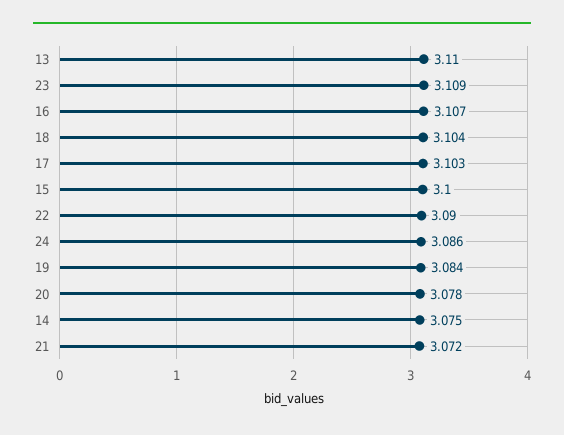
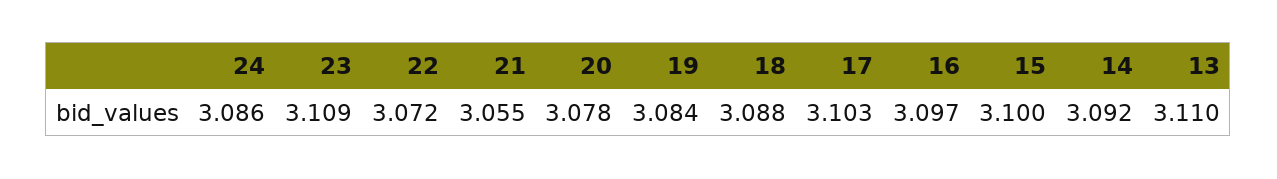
16: 3.107 -> 3.097
18: 3.104 -> 3.088
22: 3.09 -> 3.072
14: 3.075 -> 3.092
21: 3.072 -> 3.055

